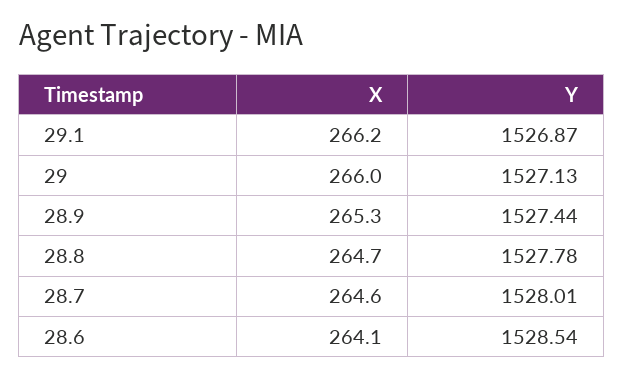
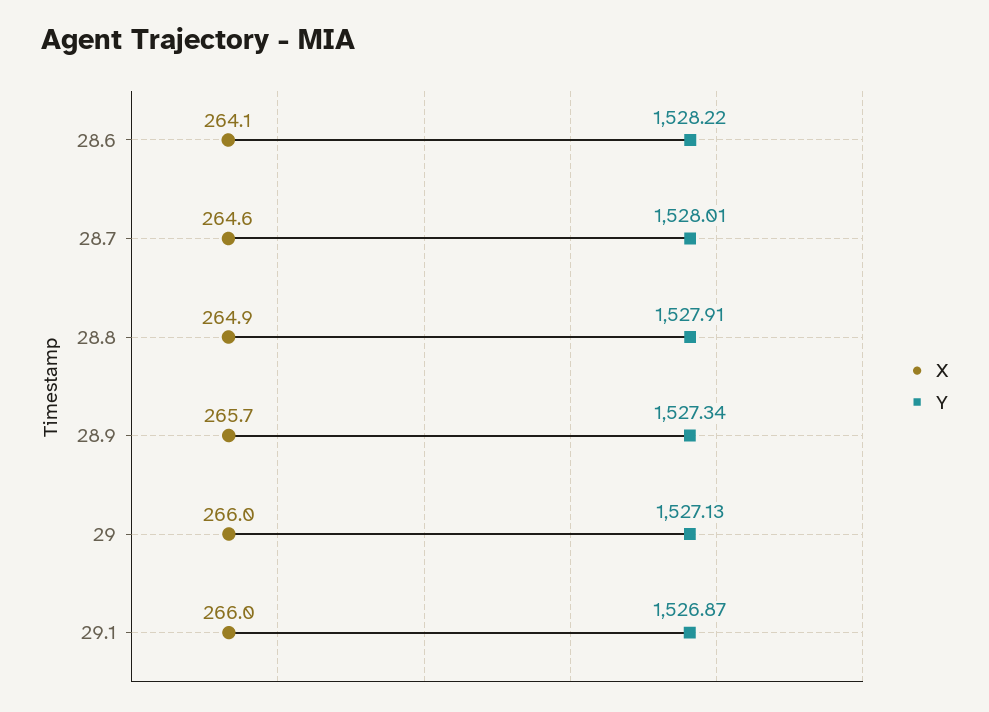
X, 29.1: 266.2 -> 266
X, 28.9: 265.3 -> 265.7
Y, 28.9: 1527.44 -> 1527.34
X, 28.8: 264.7 -> 264.9
Y, 28.8: 1527.78 -> 1527.91
Y, 28.6: 1528.54 -> 1528.22

